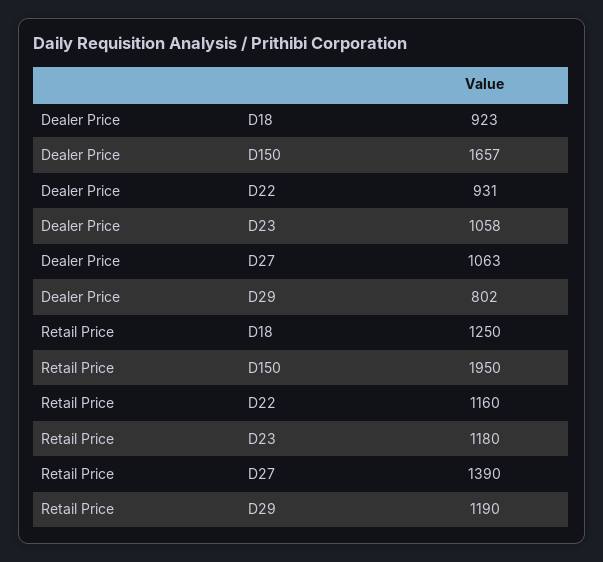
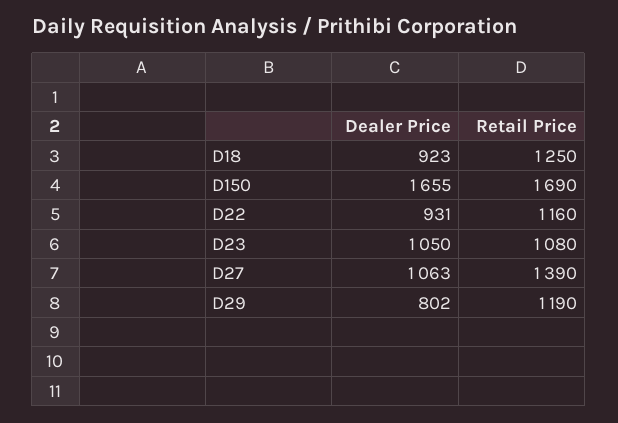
Dealer Price, D150: 1657 -> 1655
Dealer Price, D23: 1058 -> 1050
Retail Price, D150: 1950 -> 1690
Retail Price, D23: 1180 -> 1080

